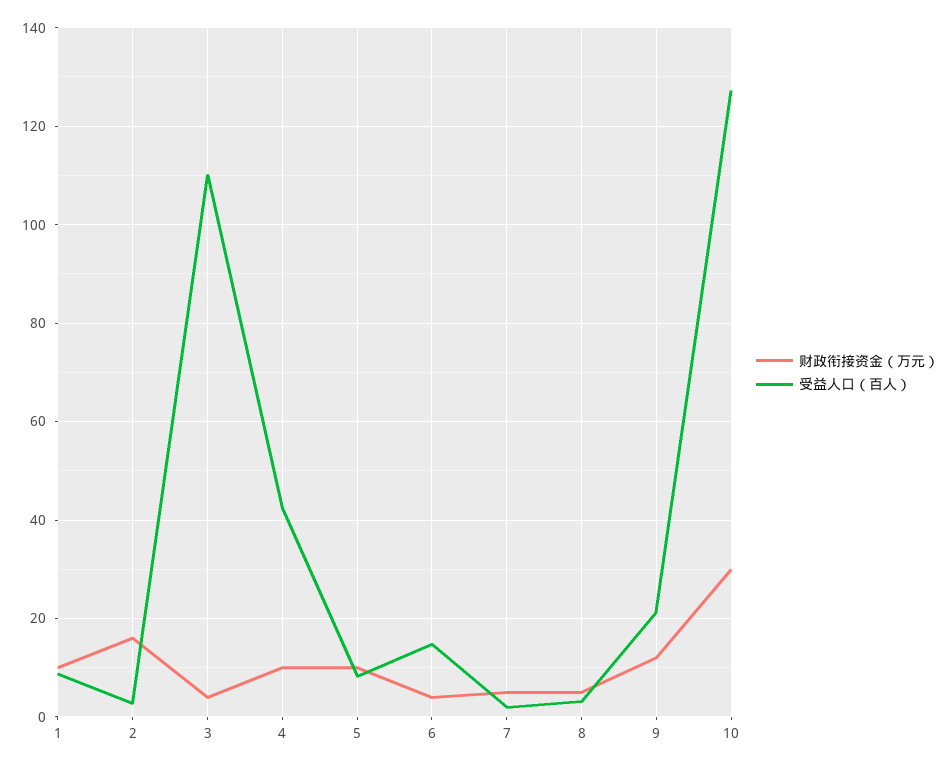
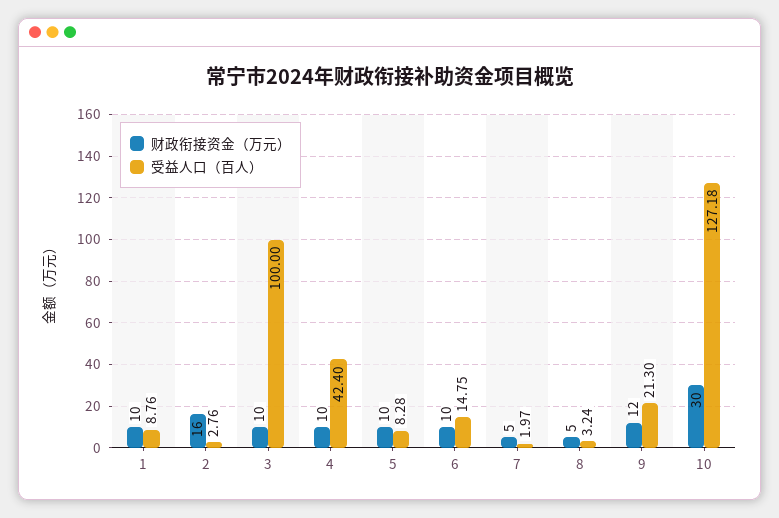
财政衔接资金（万元）, 3: 4 -> 10
受益人口（百人）, 3: 110 -> 100
财政衔接资金（万元）, 6: 4 -> 10

